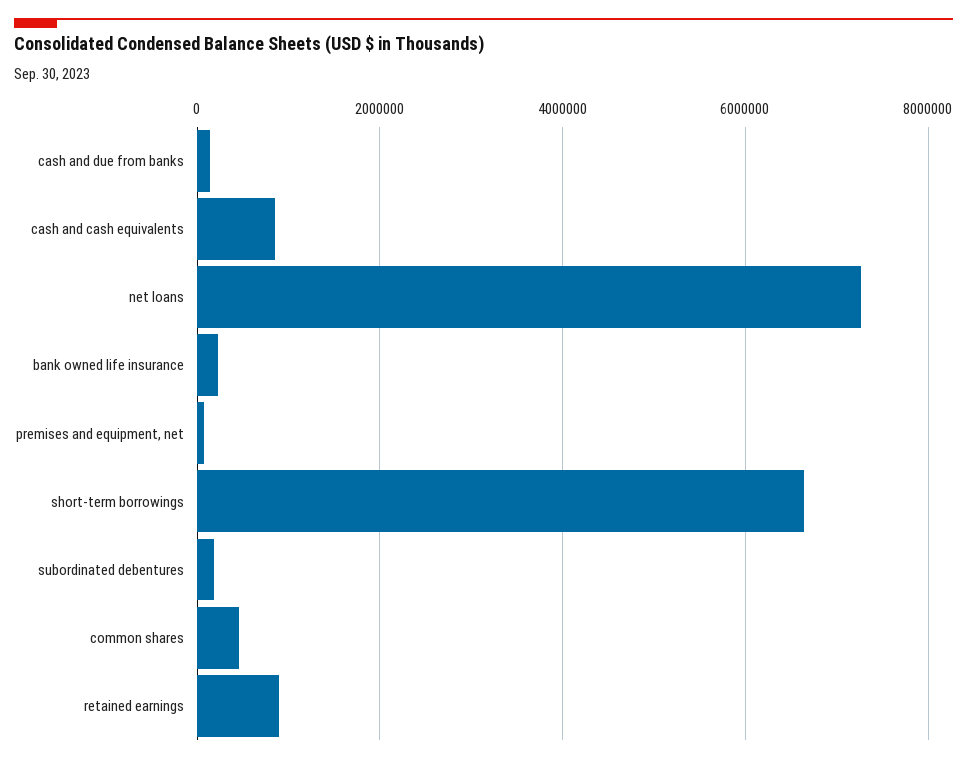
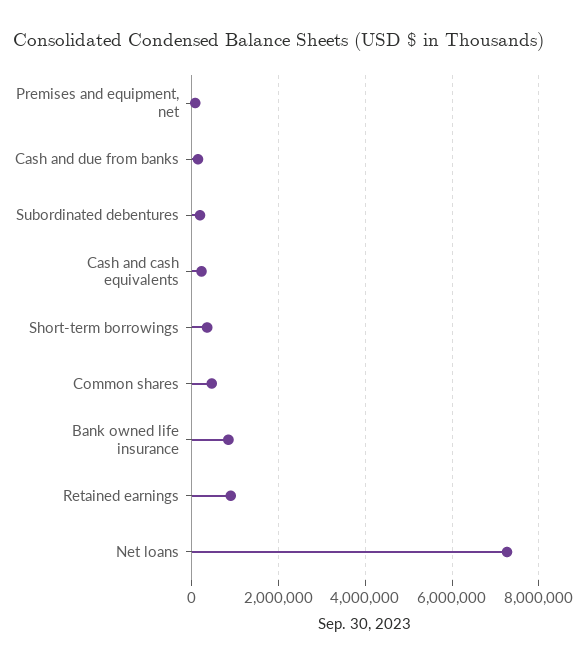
cash and cash equivalents: 800000 -> 200000
bank owned life insurance: 200000 -> 800000
short-term borrowings: 6600000 -> 400000

